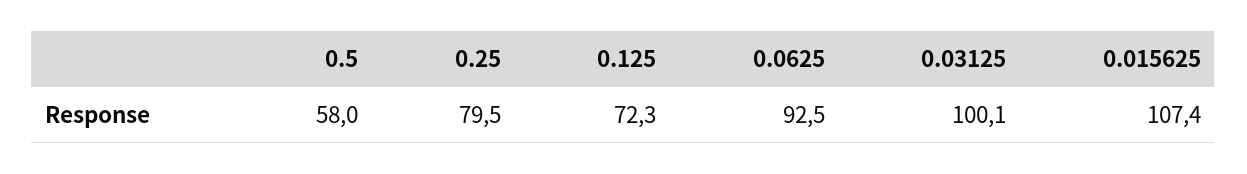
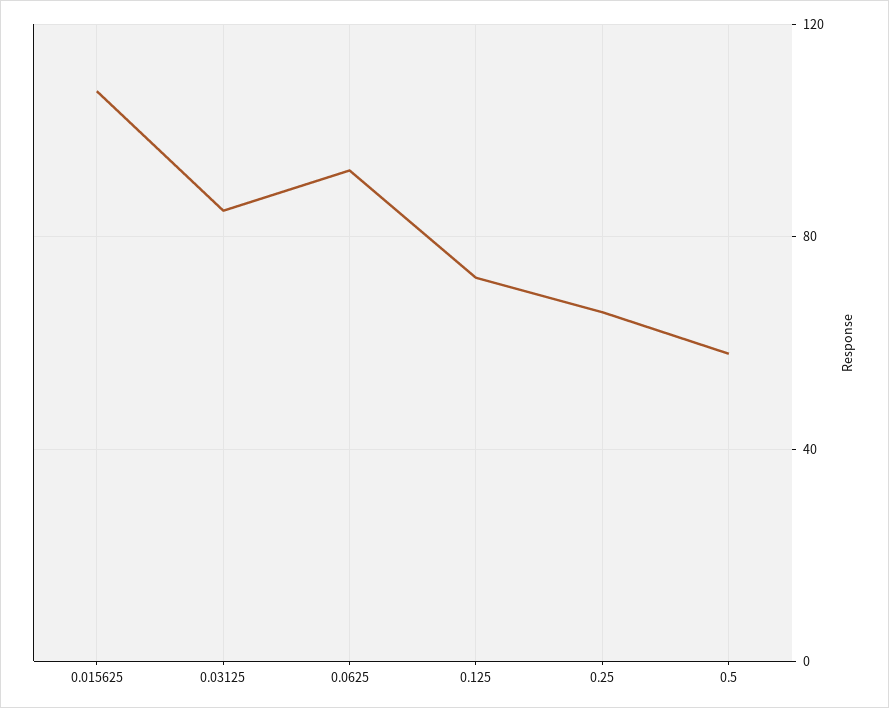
0.25: 79.5 -> 65
0.03125: 100.1 -> 85

